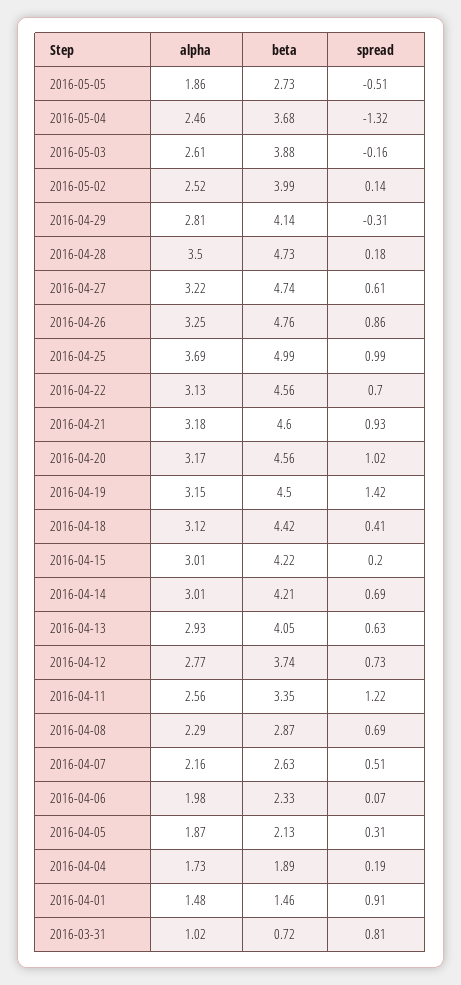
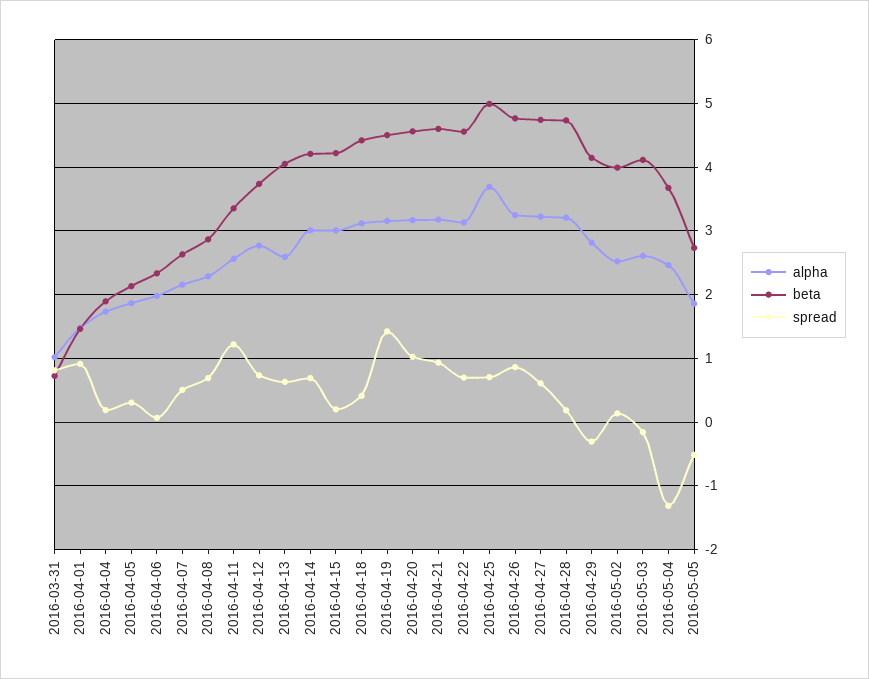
beta, 2016-05-03: 3.88 -> 4.1
alpha, 2016-04-28: 3.5 -> 3.2
spread, 2016-04-25: 0.99 -> 0.7
alpha, 2016-04-13: 2.93 -> 2.6

